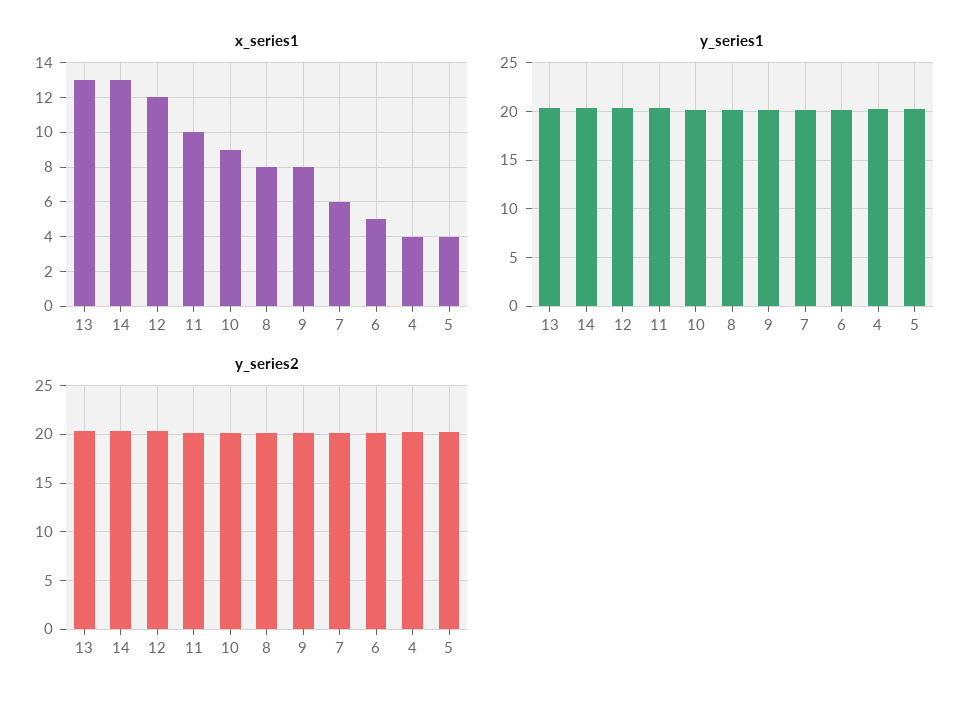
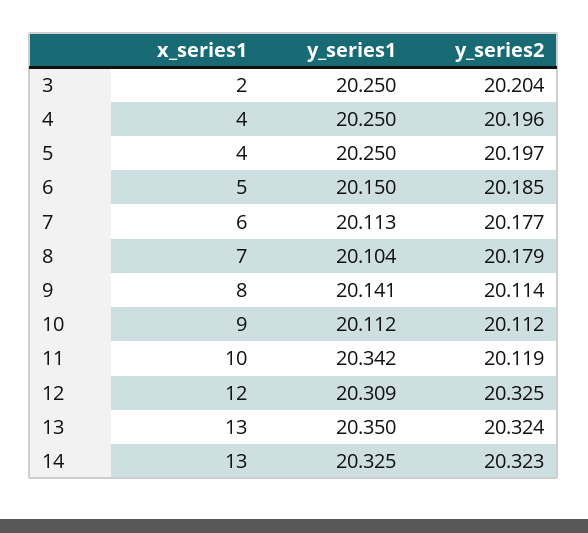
x_series1, 8: 8 -> 7
x_series1, 3: none -> 2
y_series1, 3: none -> 20.25
y_series2, 3: none -> 20.204

